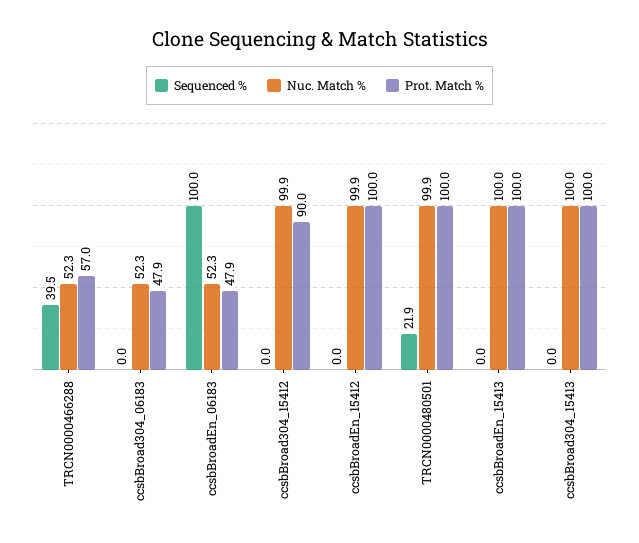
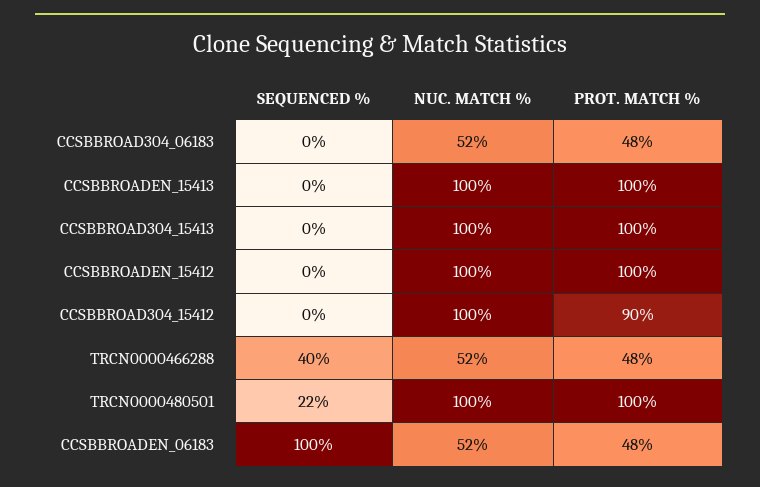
Prot. Match %, TRCN0000466288: 57 -> 48

